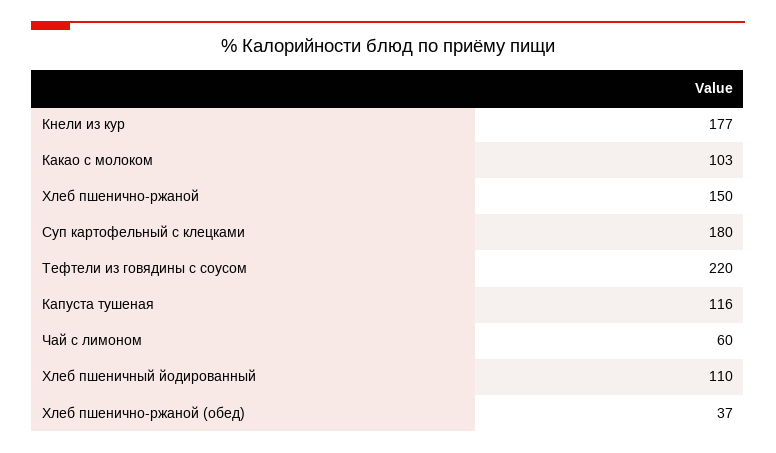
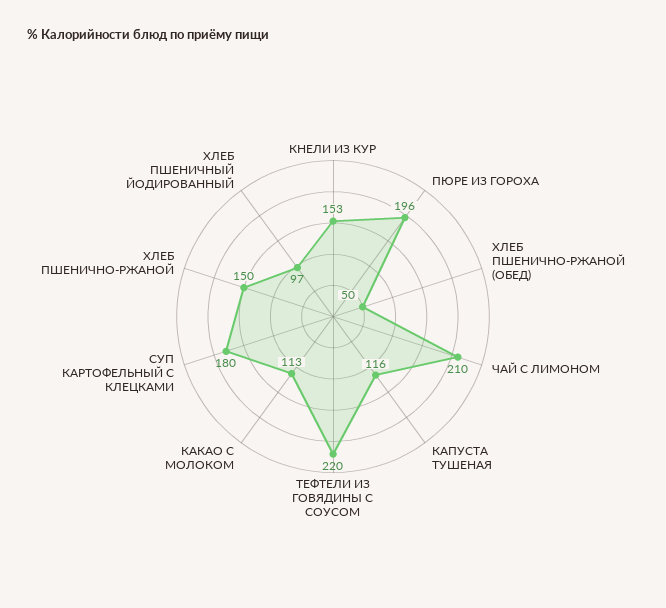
Кнели из кур: 177 -> 153
Какао с молоком: 103 -> 113
Чай с лимоном: 60 -> 210
Хлеб пшеничный йодированный: 110 -> 97
Хлеб пшенично-ржаной (обед): 37 -> 50
ПЮРЕ ИЗ ГОРОХА: none -> 196

